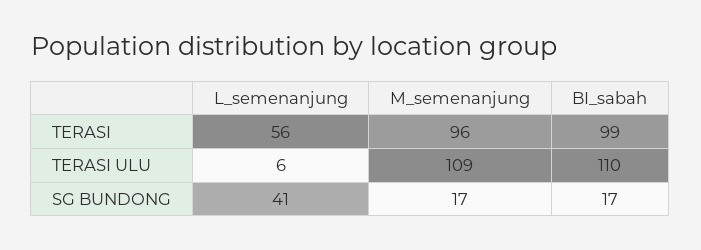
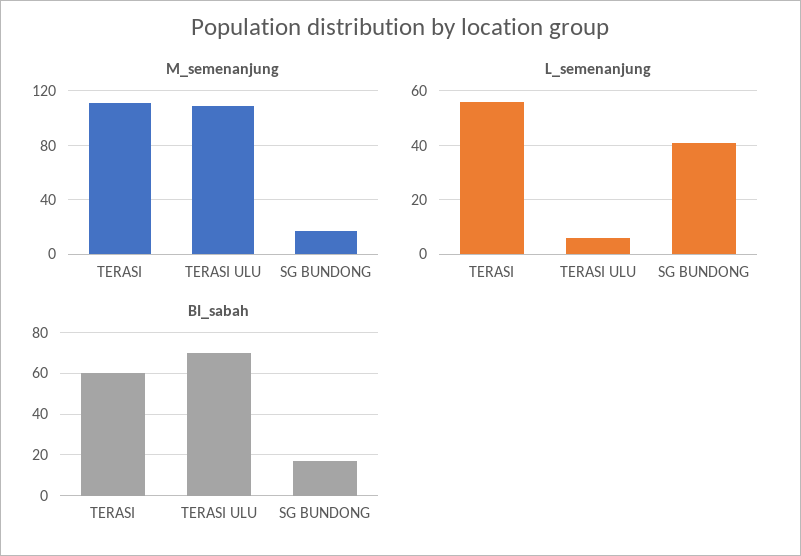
M_semenanjung, TERASI: 96 -> 110
BI_sabah, TERASI: 99 -> 60
BI_sabah, TERASI ULU: 110 -> 70

